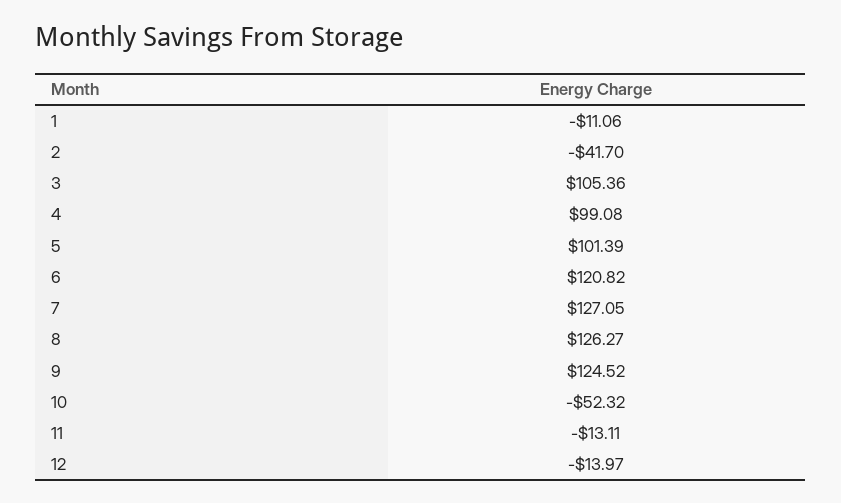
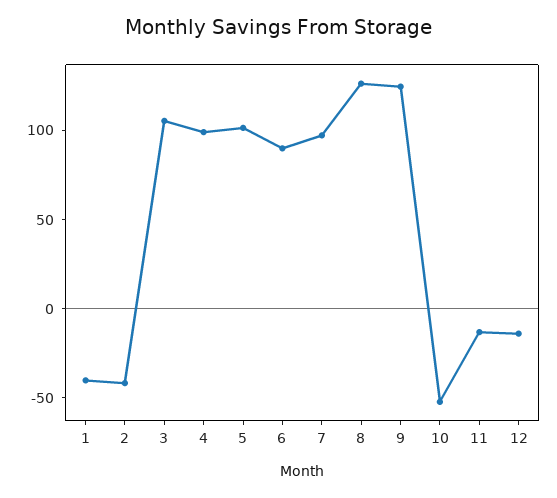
1: -11.06 -> -40
6: 120.82 -> 90
7: 127.05 -> 100

